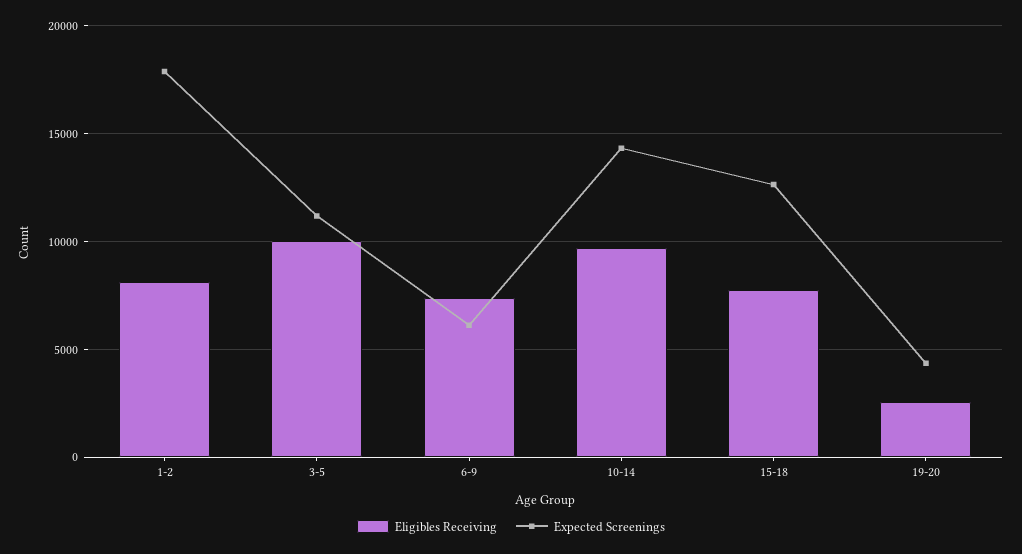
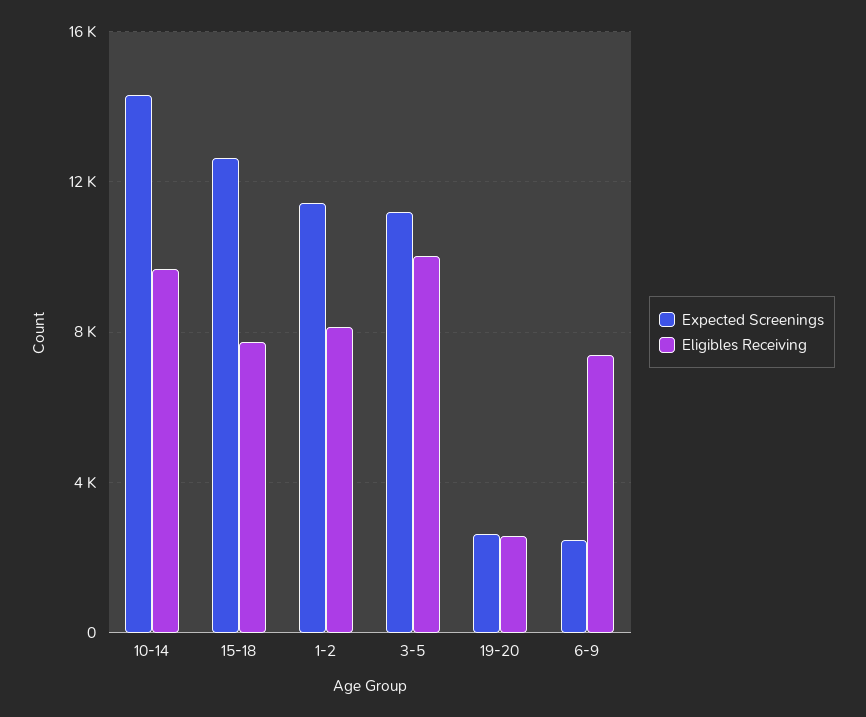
Expected Screenings, 1-2: 18000 -> 11500
Expected Screenings, 6-9: 6000 -> 2500
Expected Screenings, 19-20: 4500 -> 2500

